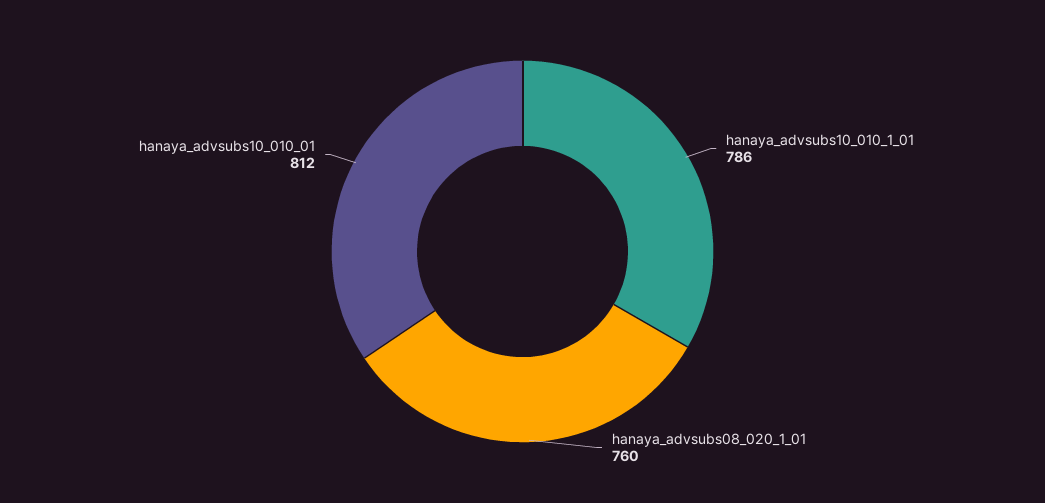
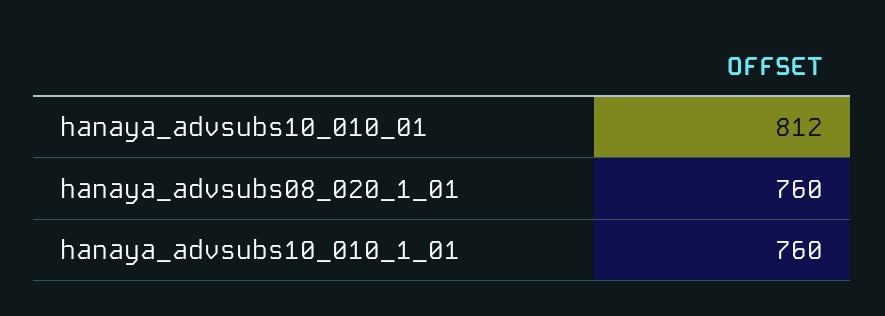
hanaya_advsubs10_010_1_01: 786 -> 760

